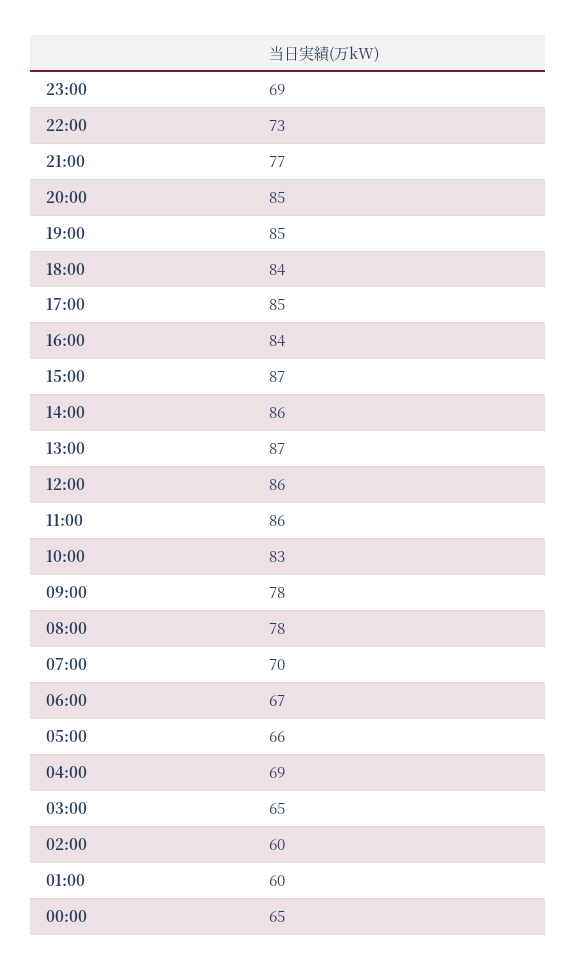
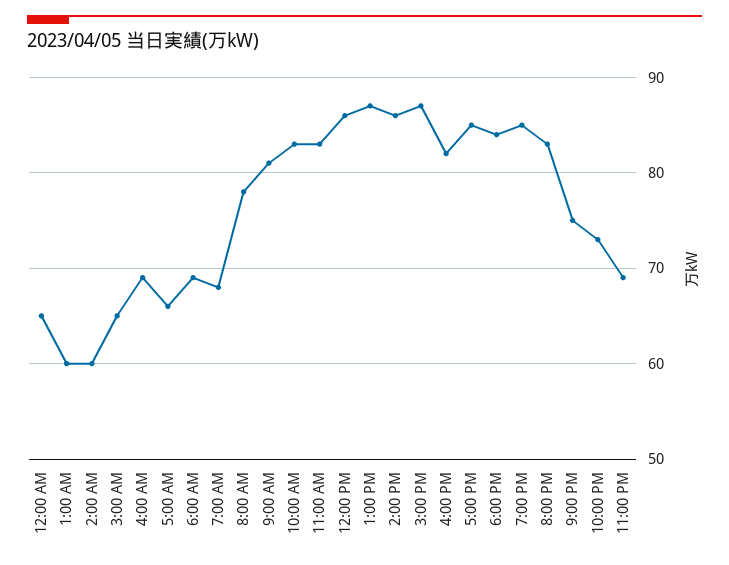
21:00: 77 -> 75
20:00: 85 -> 83
16:00: 84 -> 82
11:00: 86 -> 83
09:00: 78 -> 81
07:00: 70 -> 68
06:00: 67 -> 69

